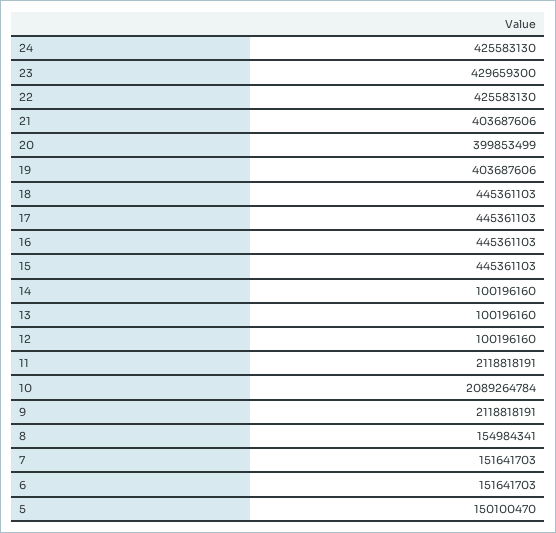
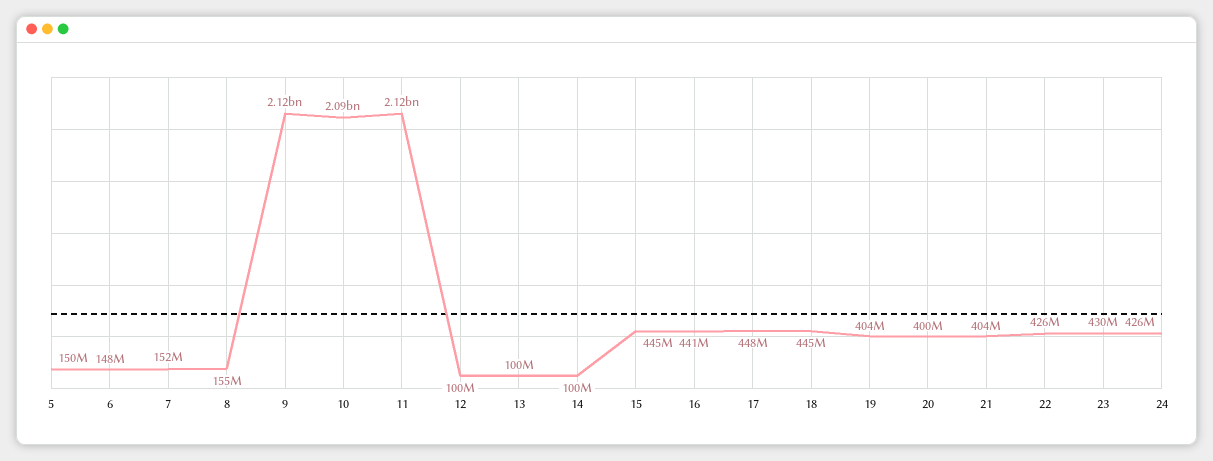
17: 445361103 -> 448000000
16: 445361103 -> 441000000
6: 151641703 -> 148000000

